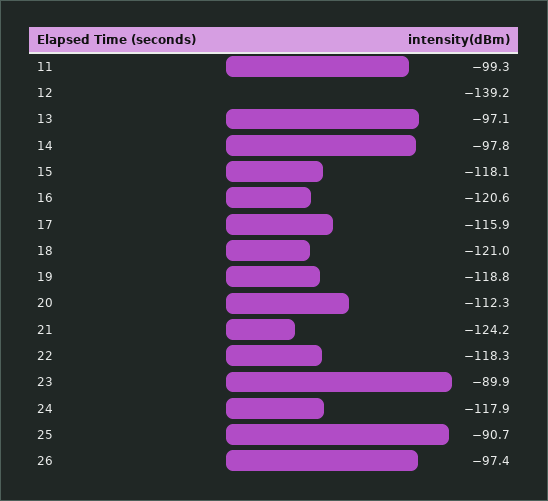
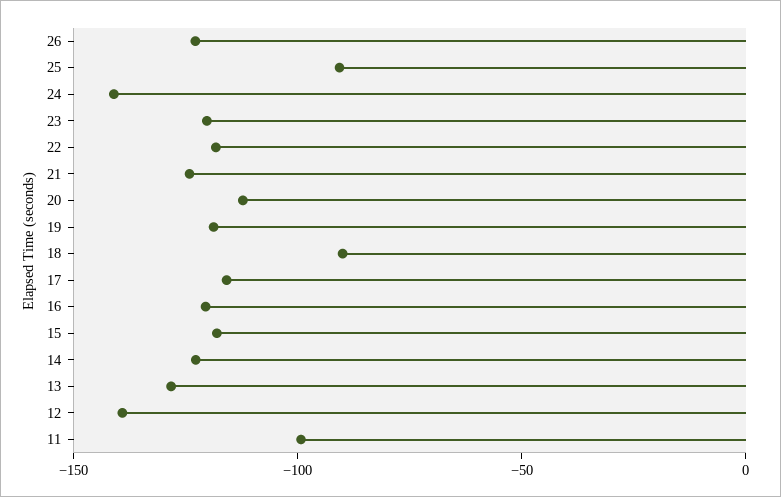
13: -97.1 -> -130
14: -97.8 -> -120
18: -121 -> -90
23: -89.9 -> -120
24: -117.9 -> -140
26: -97.4 -> -120

